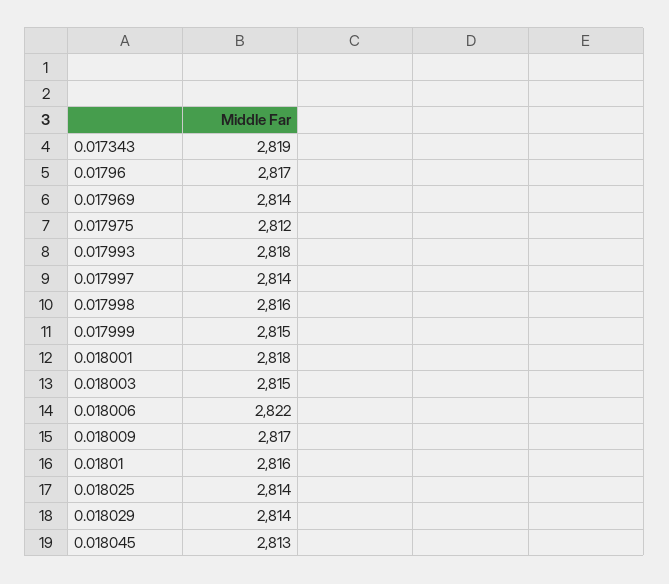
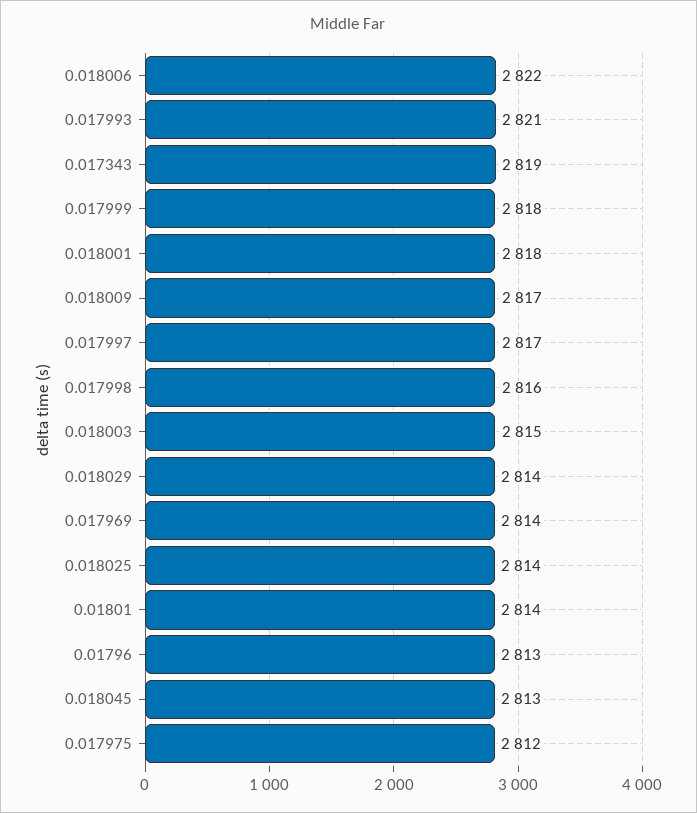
0.01796: 2817 -> 2813
0.017993: 2818 -> 2821
0.017997: 2814 -> 2817
0.017999: 2815 -> 2818
0.01801: 2816 -> 2814

